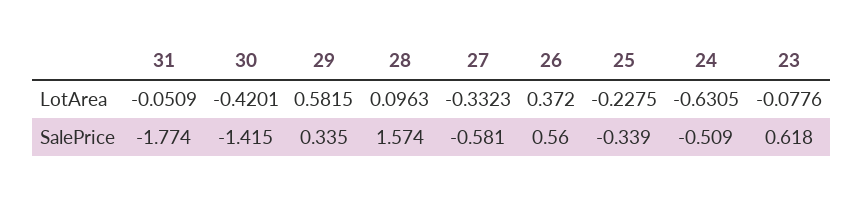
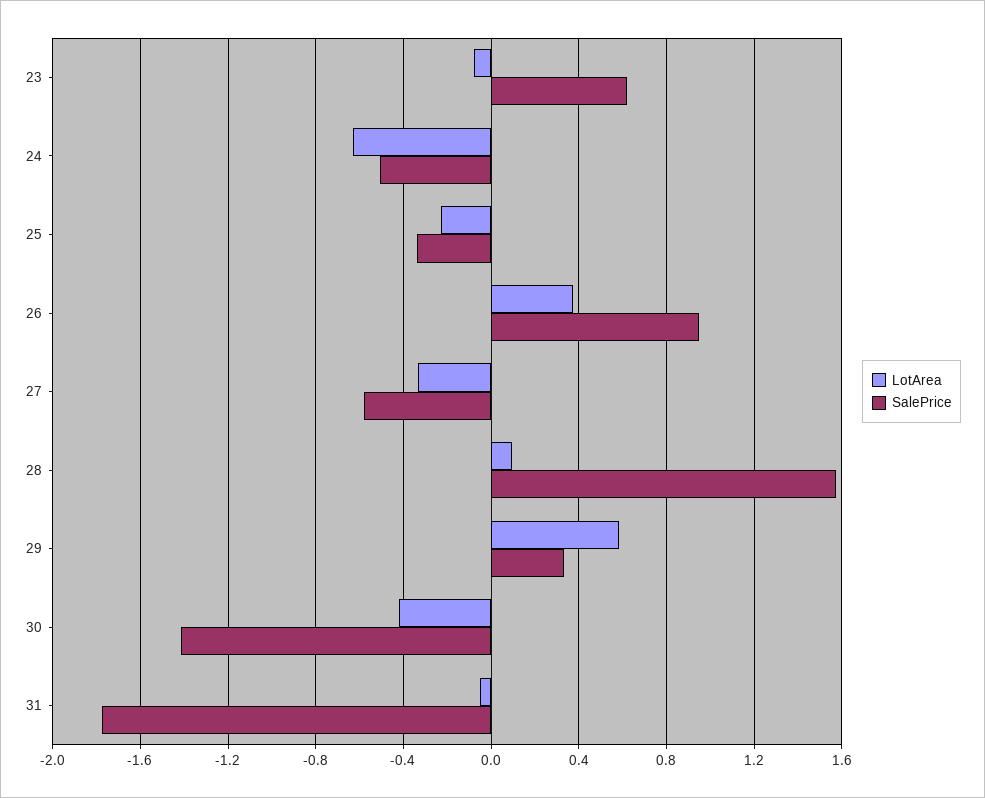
SalePrice, 26: 0.56 -> 0.95

